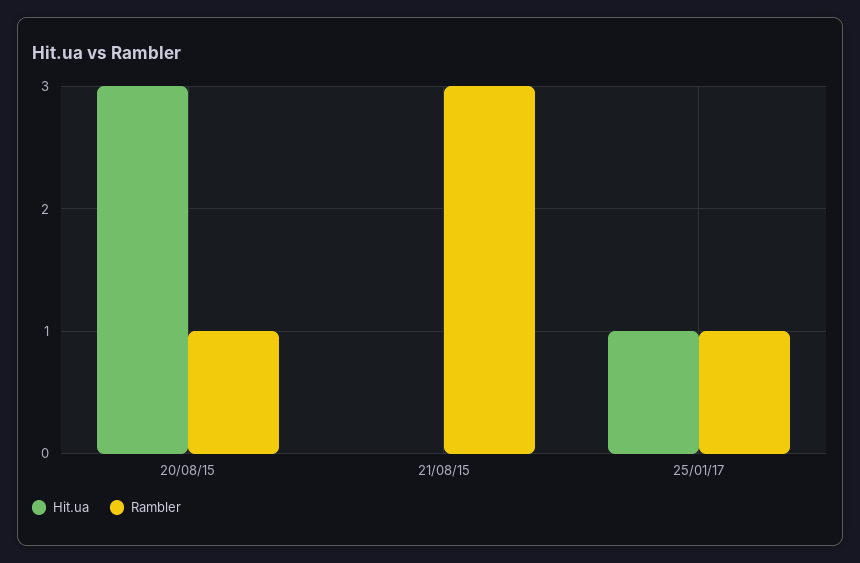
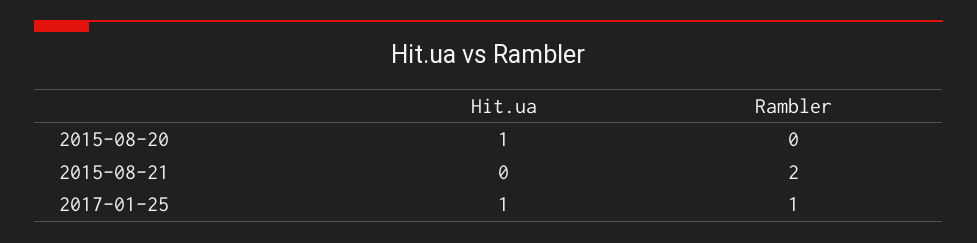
Hit.ua, 20/08/15: 3 -> 1
Rambler, 20/08/15: 1 -> 0
Rambler, 21/08/15: 3 -> 2

